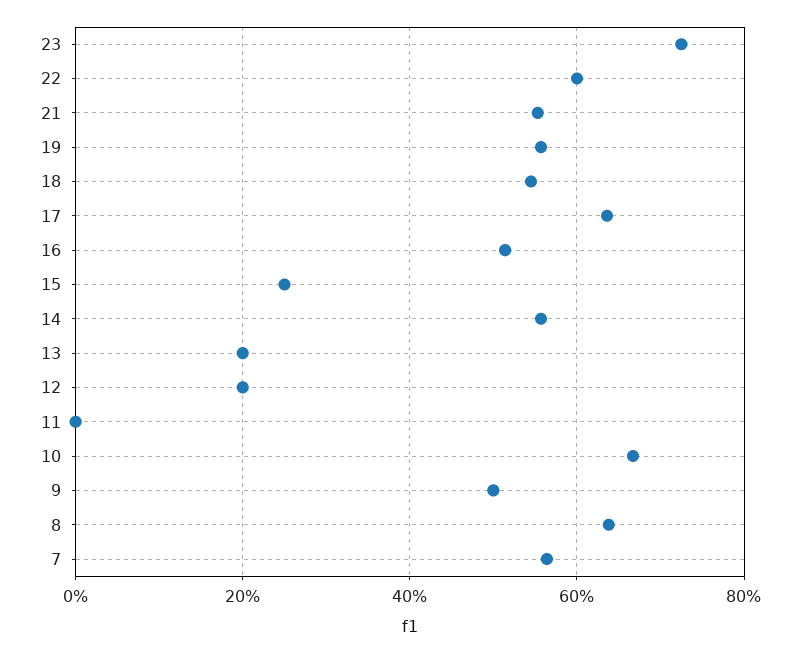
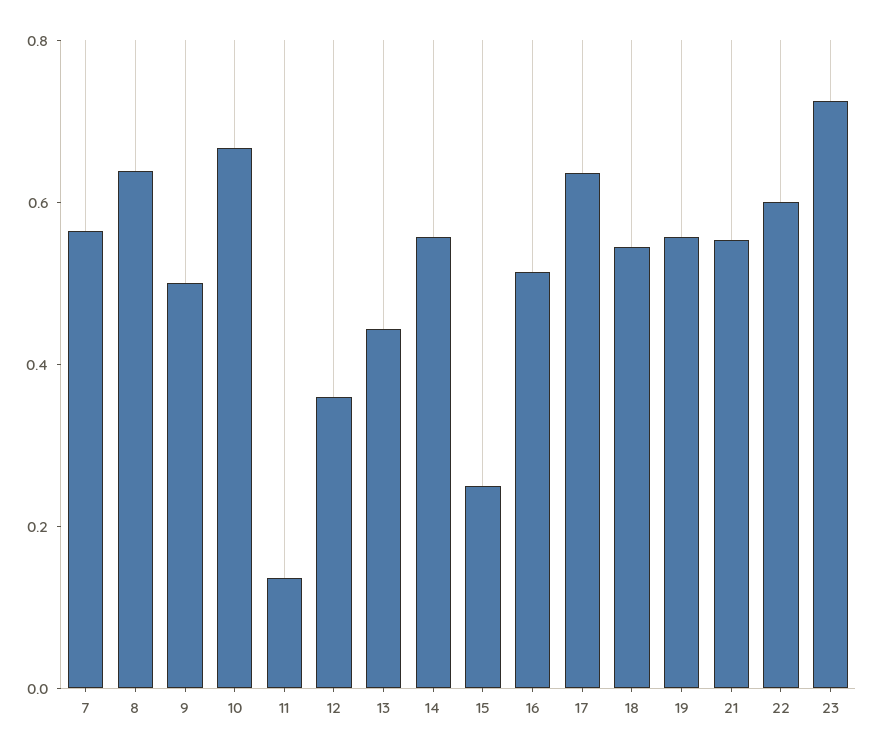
13: 0.2 -> 0.45
12: 0.2 -> 0.35
11: 0 -> 0.15

